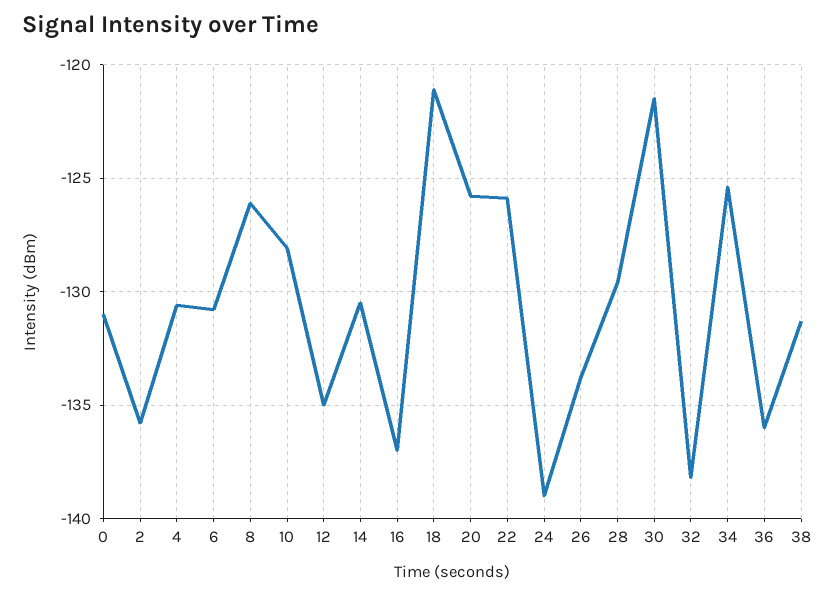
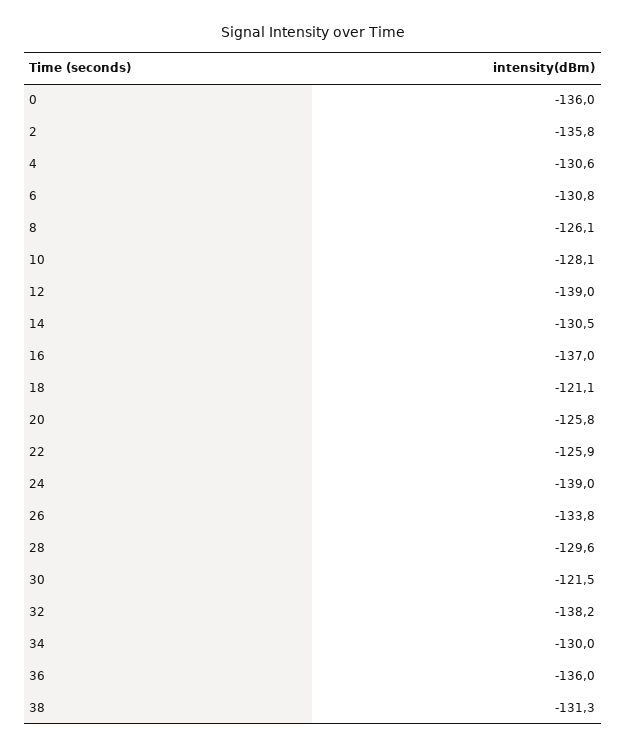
0: -131 -> -136
12: -135 -> -139
34: -125.5 -> -130

